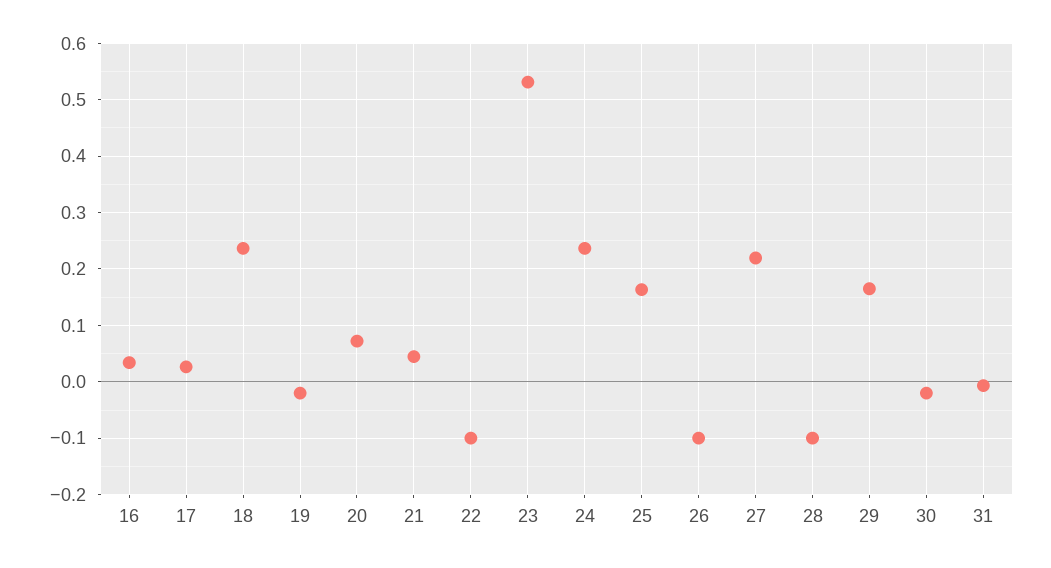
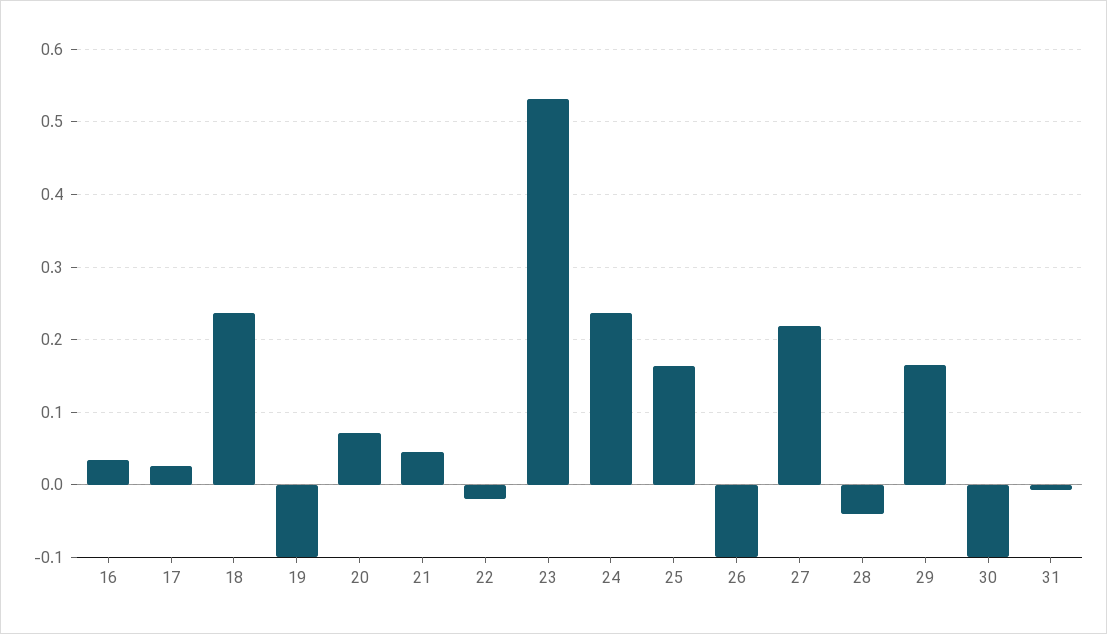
19: -0.02 -> -0.1
22: -0.1 -> -0.02
28: -0.1 -> -0.04
30: -0.02 -> -0.1

